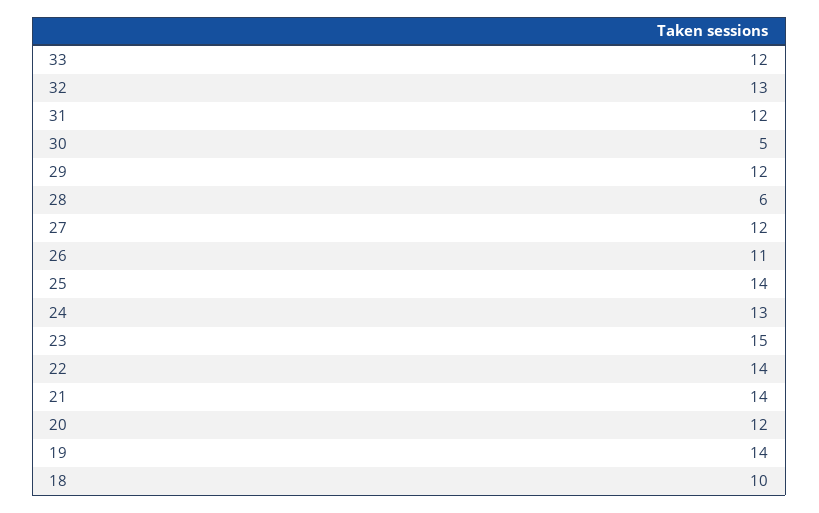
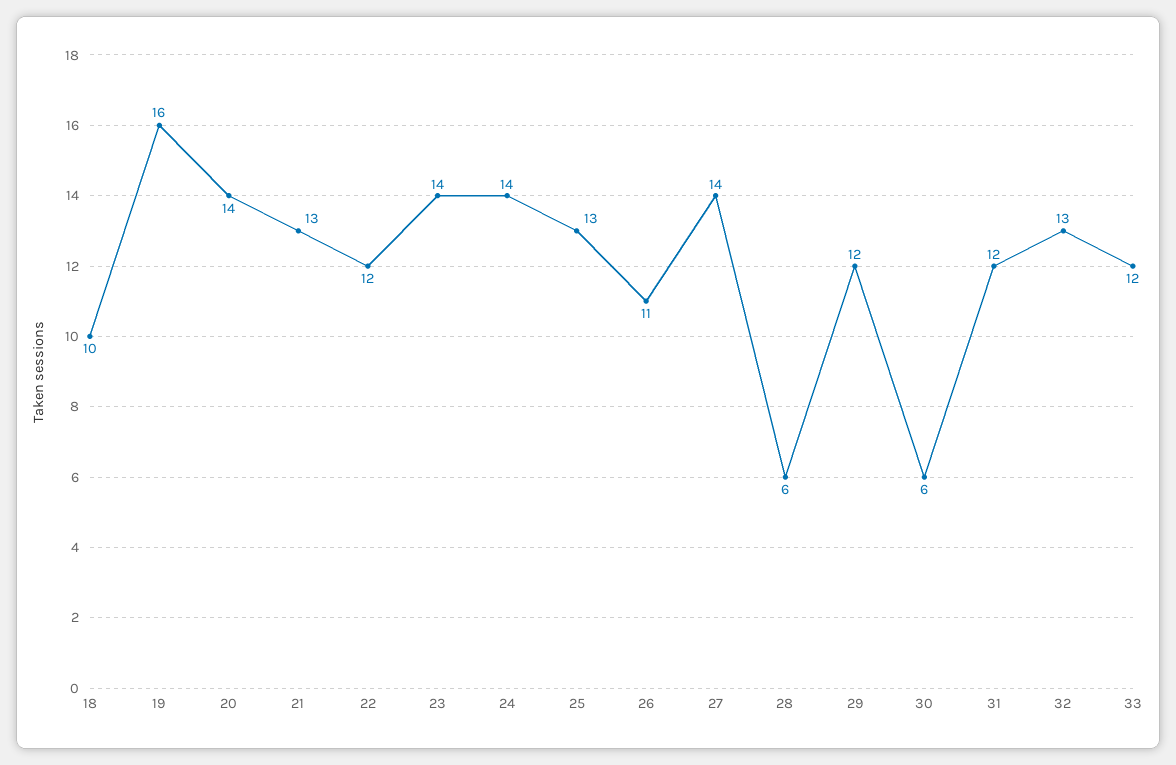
30: 5 -> 6
27: 12 -> 14
25: 14 -> 13
24: 13 -> 14
23: 15 -> 14
22: 14 -> 12
21: 14 -> 13
20: 12 -> 14
19: 14 -> 16

